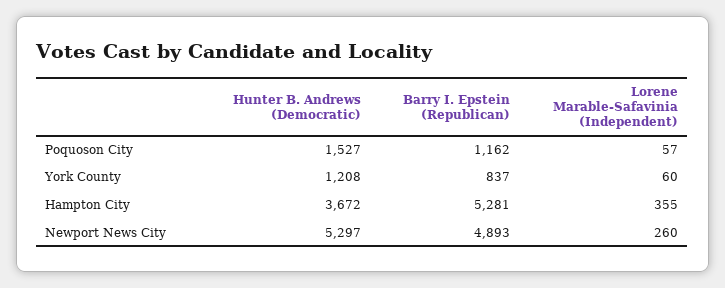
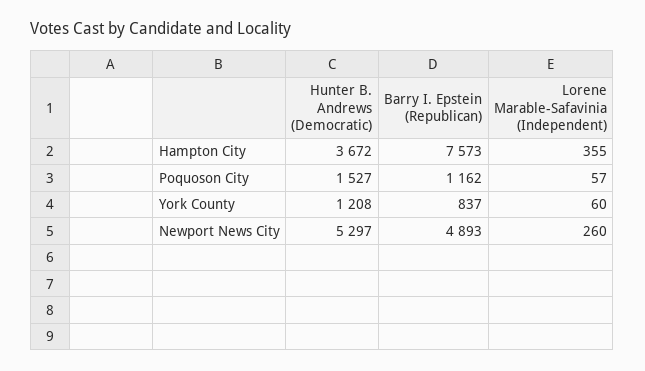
Barry I. Epstein (Republican), Hampton City: 5281 -> 7573

